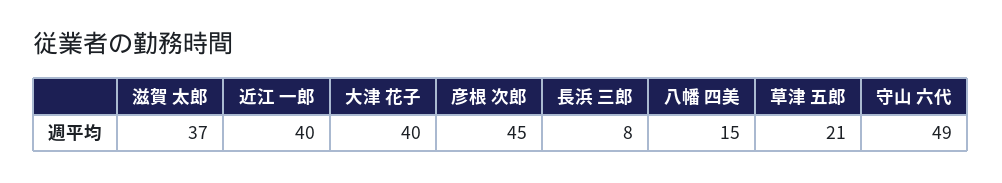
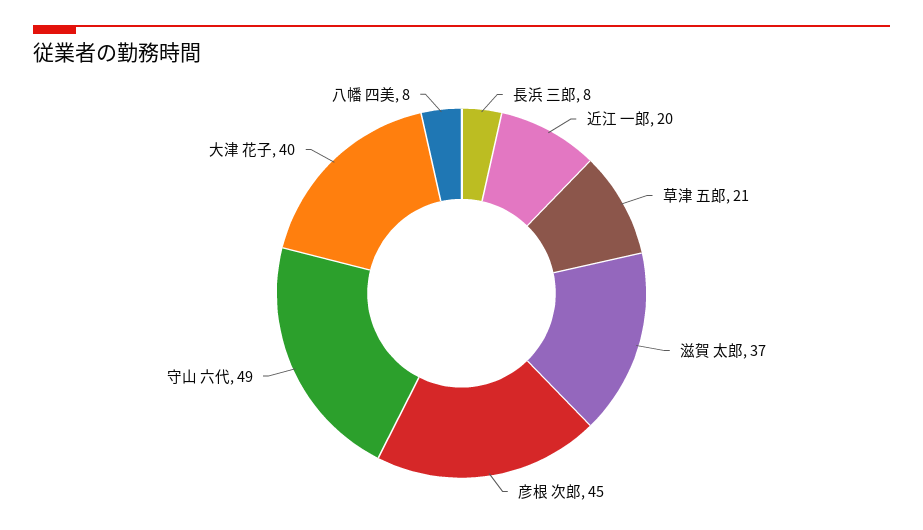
近江 一郎: 40 -> 20
八幡 四美: 15 -> 8

